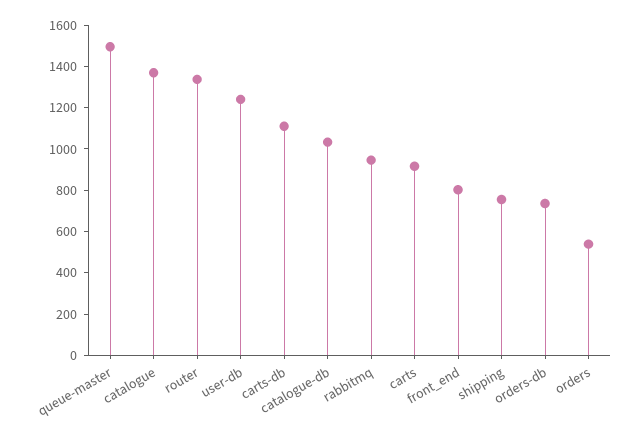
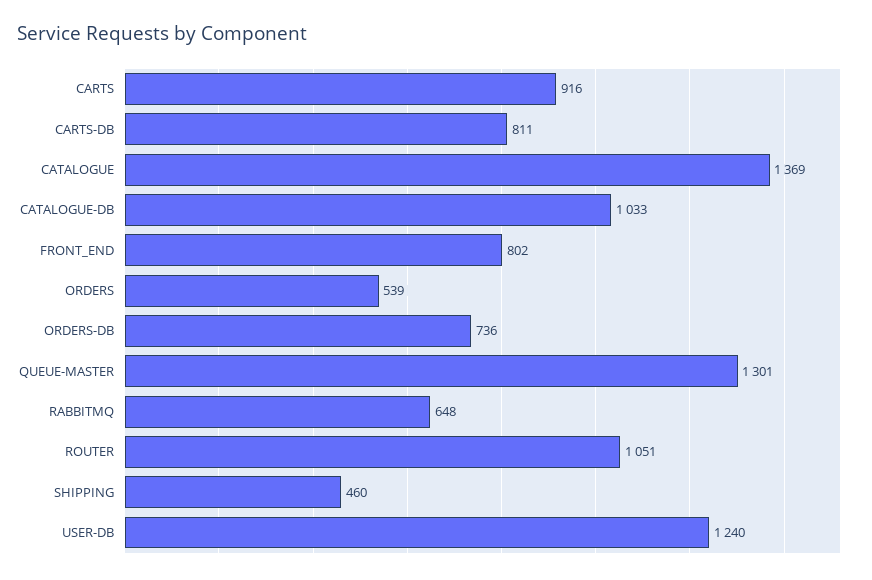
queue-master: 1500 -> 1301
router: 1350 -> 1051
carts-db: 1100 -> 811
rabbitmq: 950 -> 648
shipping: 750 -> 460

